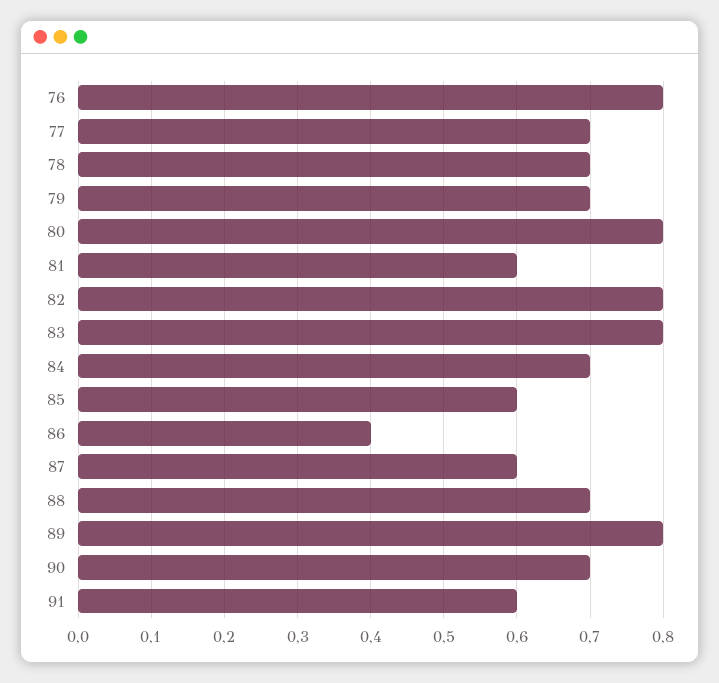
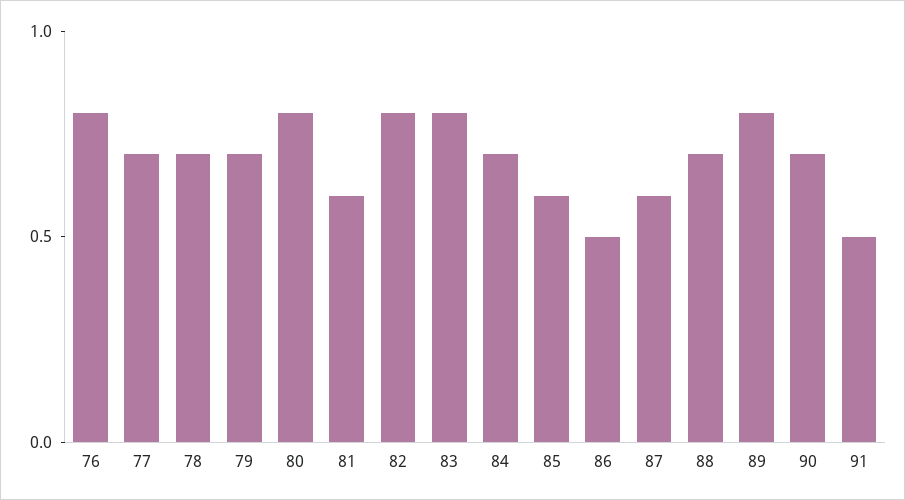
86: 0.4 -> 0.5
91: 0.6 -> 0.5

